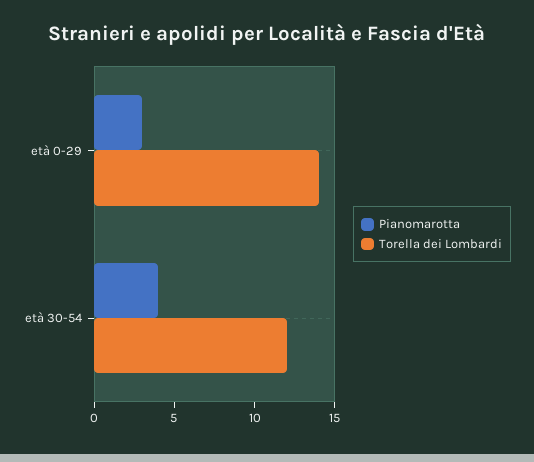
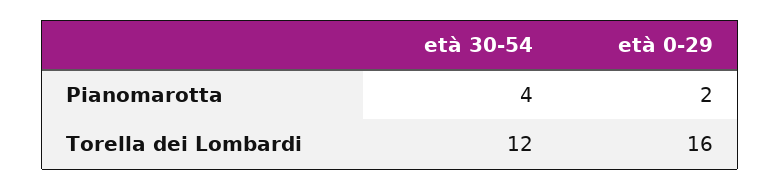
Pianomarotta, età 0-29: 3 -> 2
Torella dei Lombardi, età 0-29: 14 -> 16

